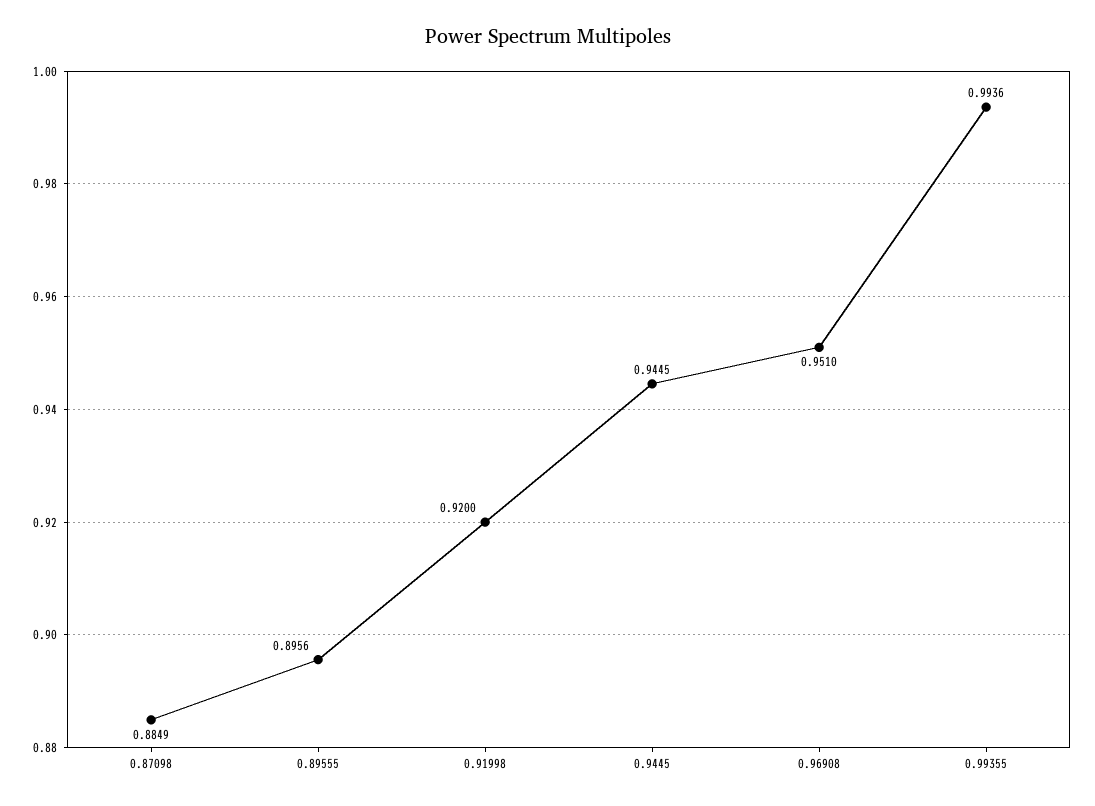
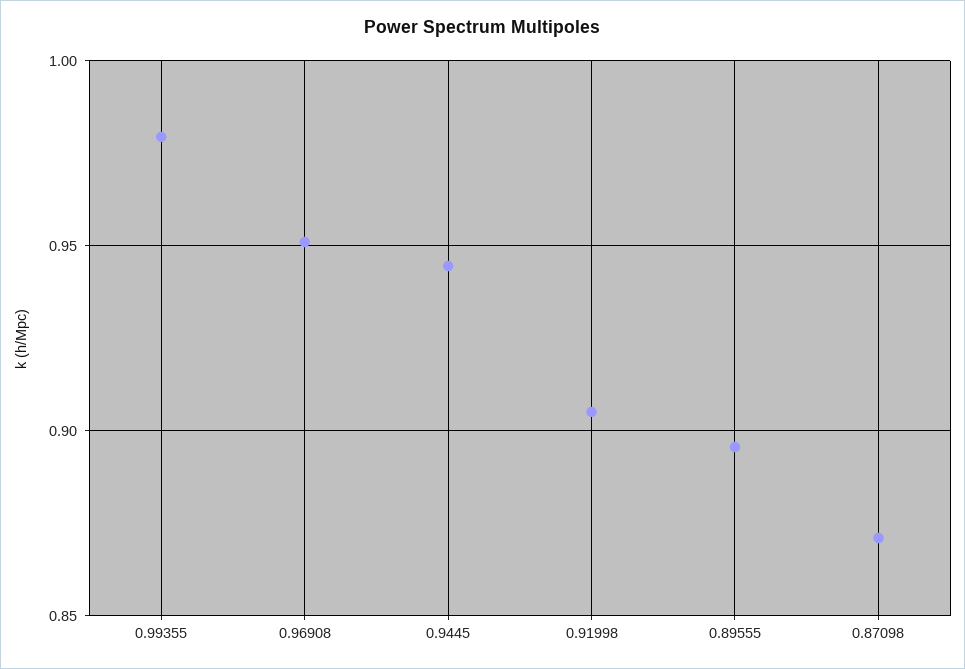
0.87098: 0.8849 -> 0.87
0.91998: 0.92 -> 0.905
0.99355: 0.9936 -> 0.98

